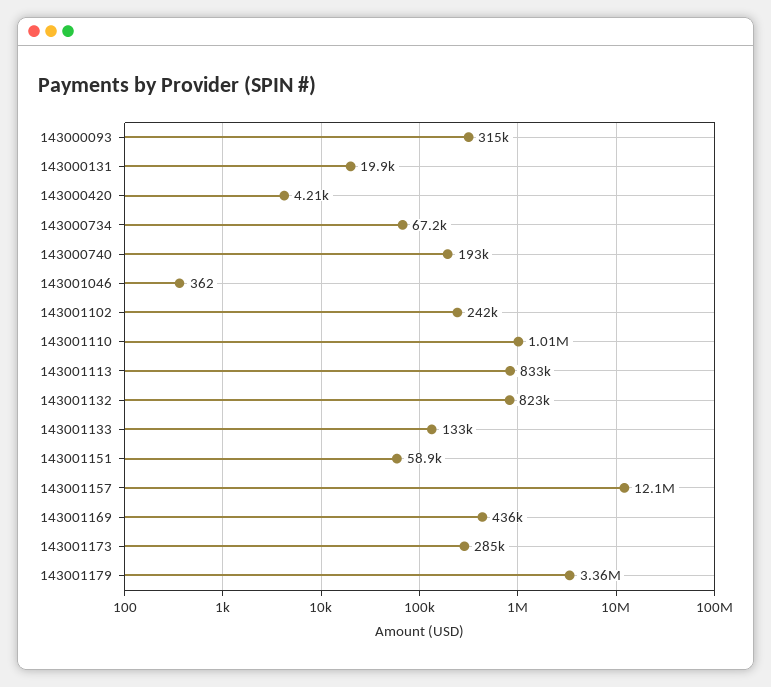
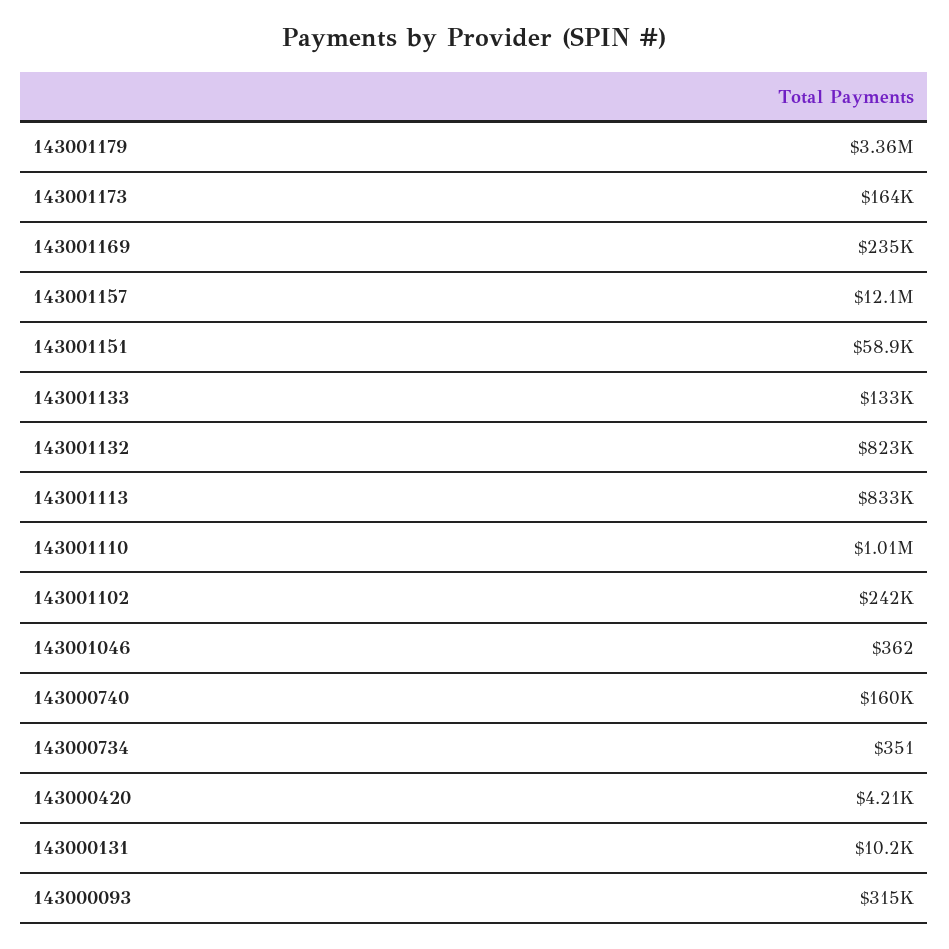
143000131: 19900 -> 10200
143000734: 67200 -> 351
143000740: 193000 -> 160000
143001169: 436000 -> 235000
143001173: 285000 -> 164000

